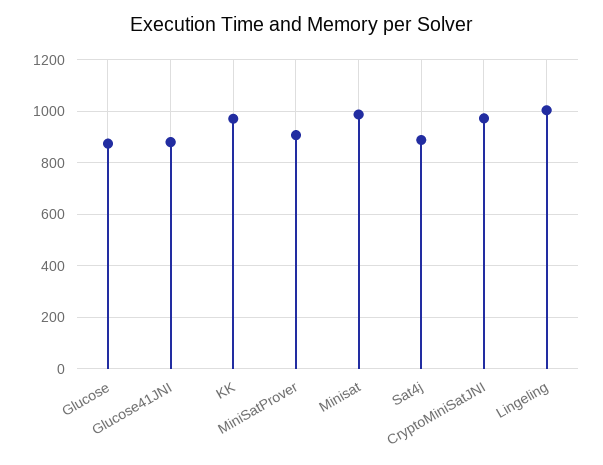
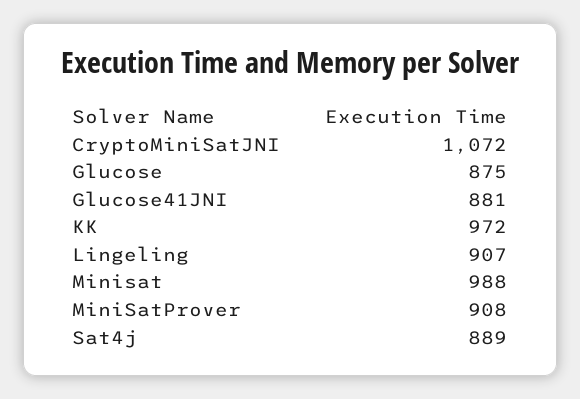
CryptoMiniSatJNI: 975 -> 1072
Lingeling: 1000 -> 907

